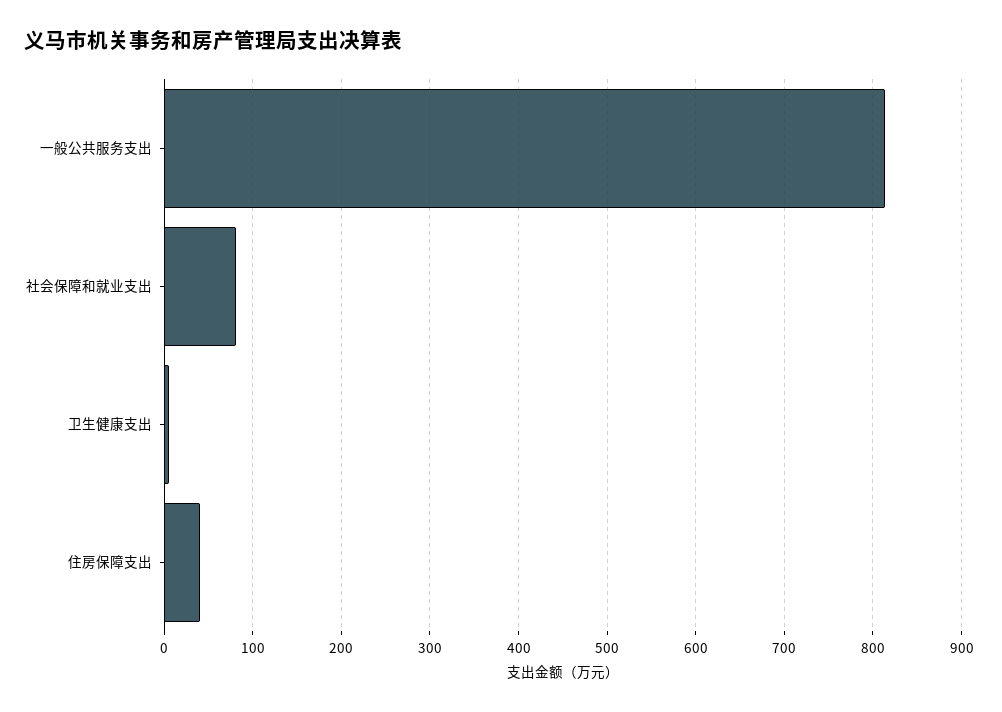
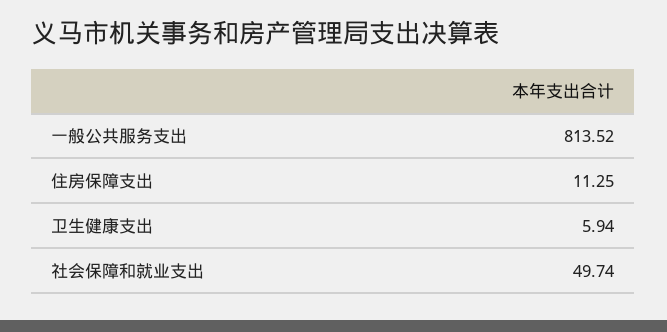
社会保障和就业支出: 80 -> 49.74
住房保障支出: 40 -> 11.25

